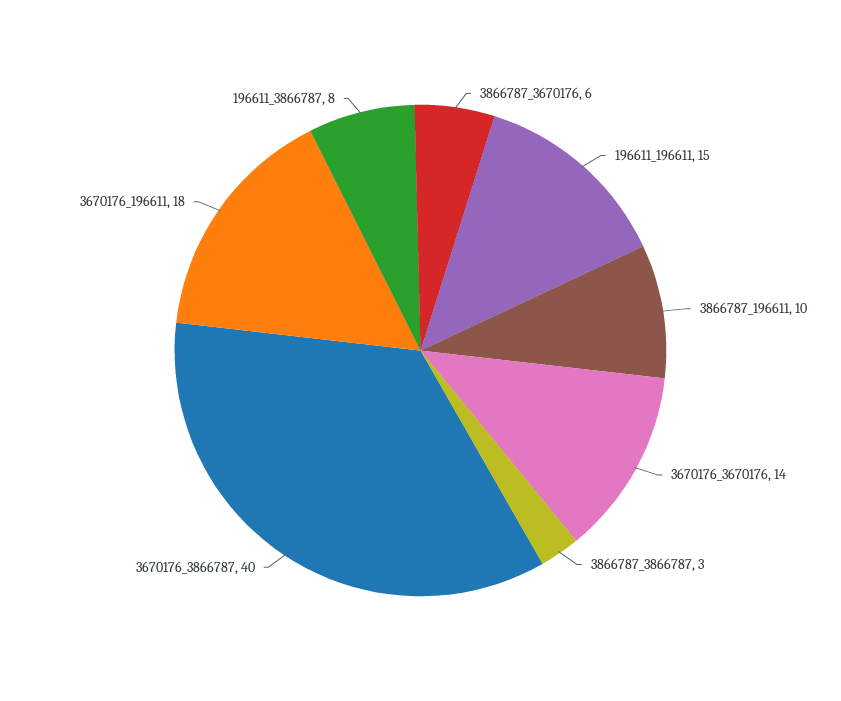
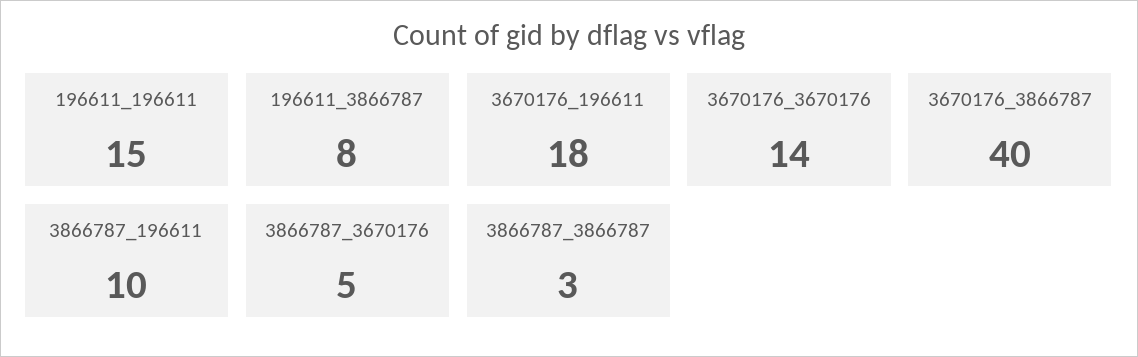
3866787_3670176: 6 -> 5

